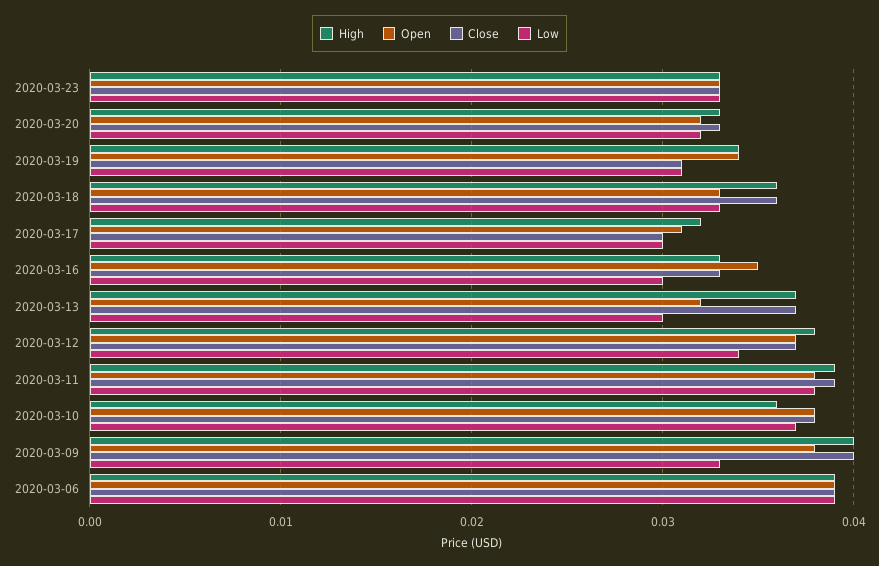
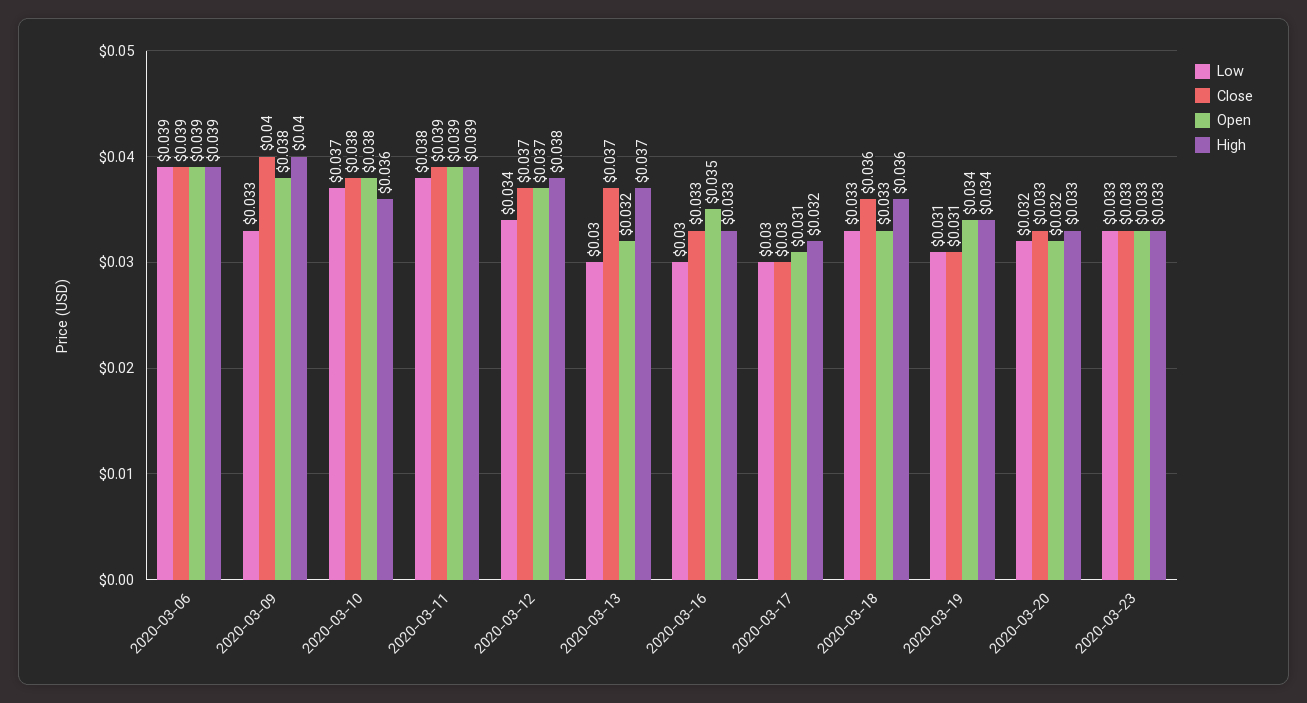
Open, 2020-03-11: 0.038 -> 0.039

